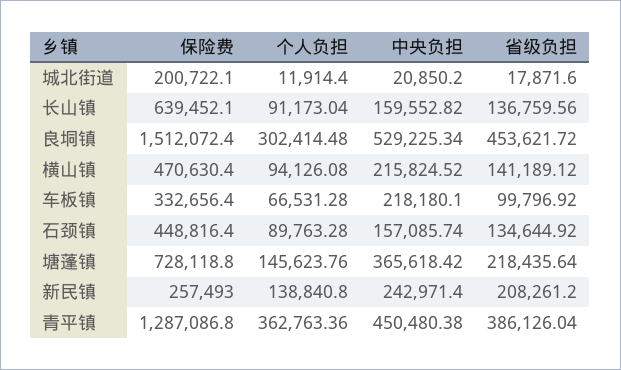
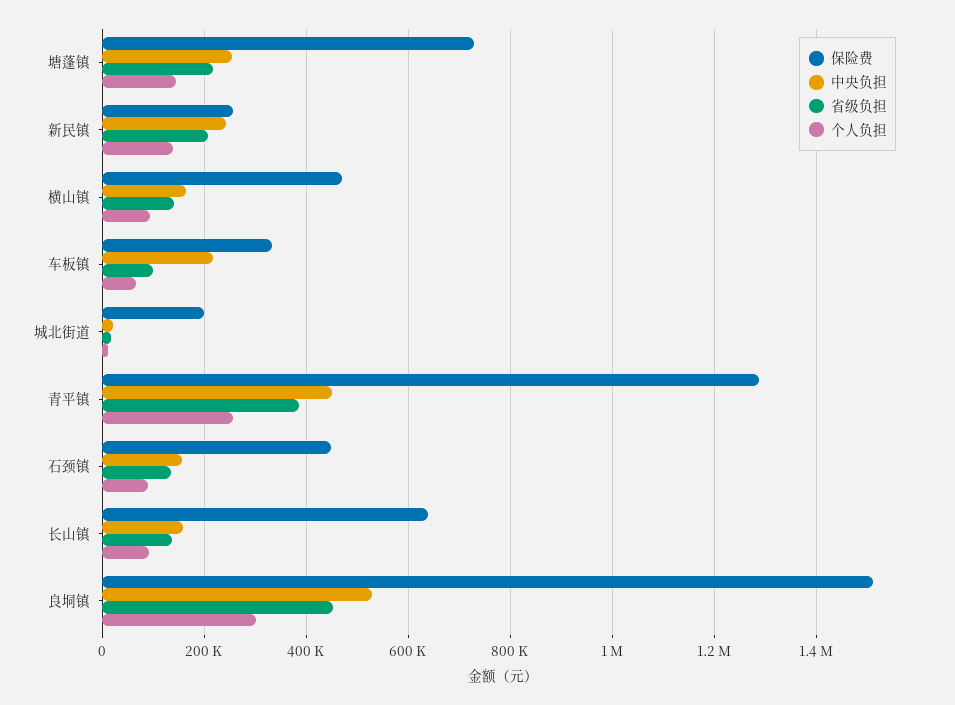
中央负担, 横山镇: 215824.52 -> 160000
中央负担, 塘蓬镇: 365618.42 -> 260000
个人负担, 青平镇: 362763.36 -> 260000

